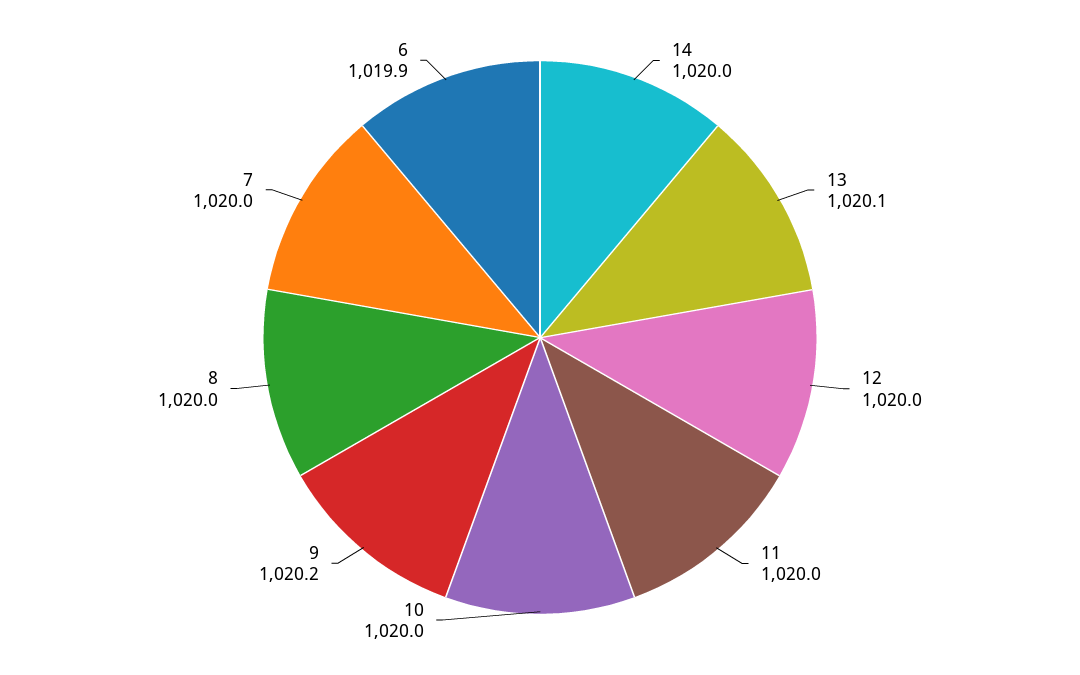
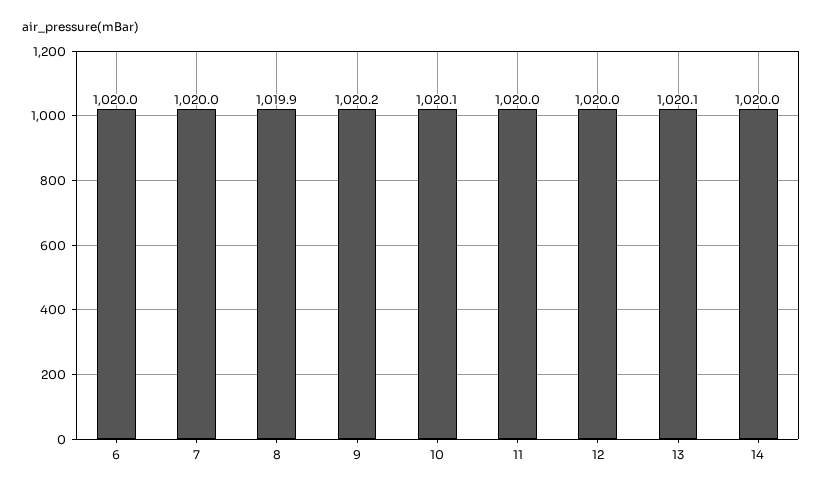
10: 1020 -> 1020.1
8: 1020 -> 1019.9
6: 1019.9 -> 1020

